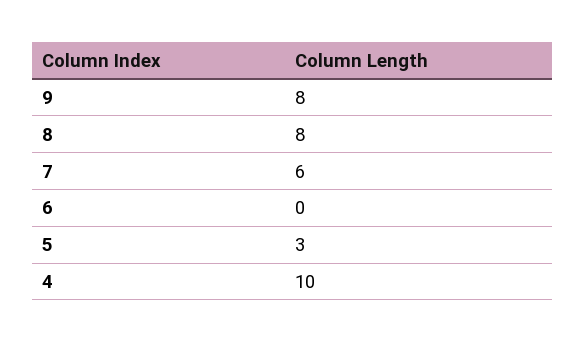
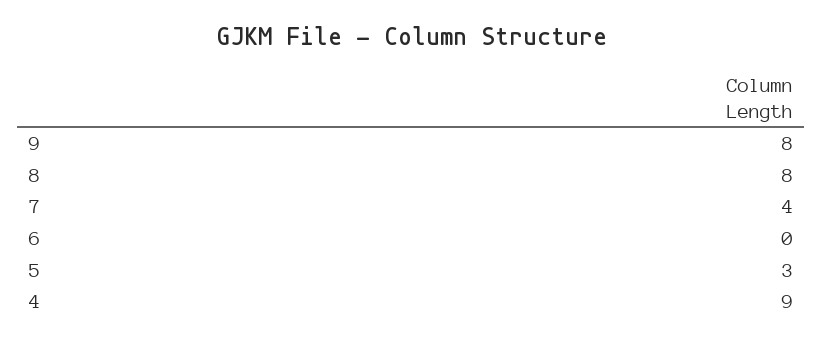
7: 6 -> 4
4: 10 -> 9

